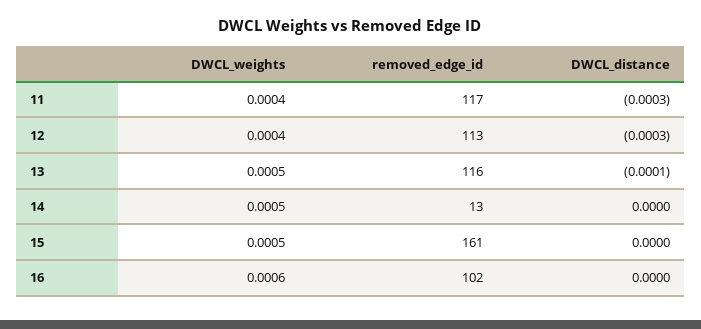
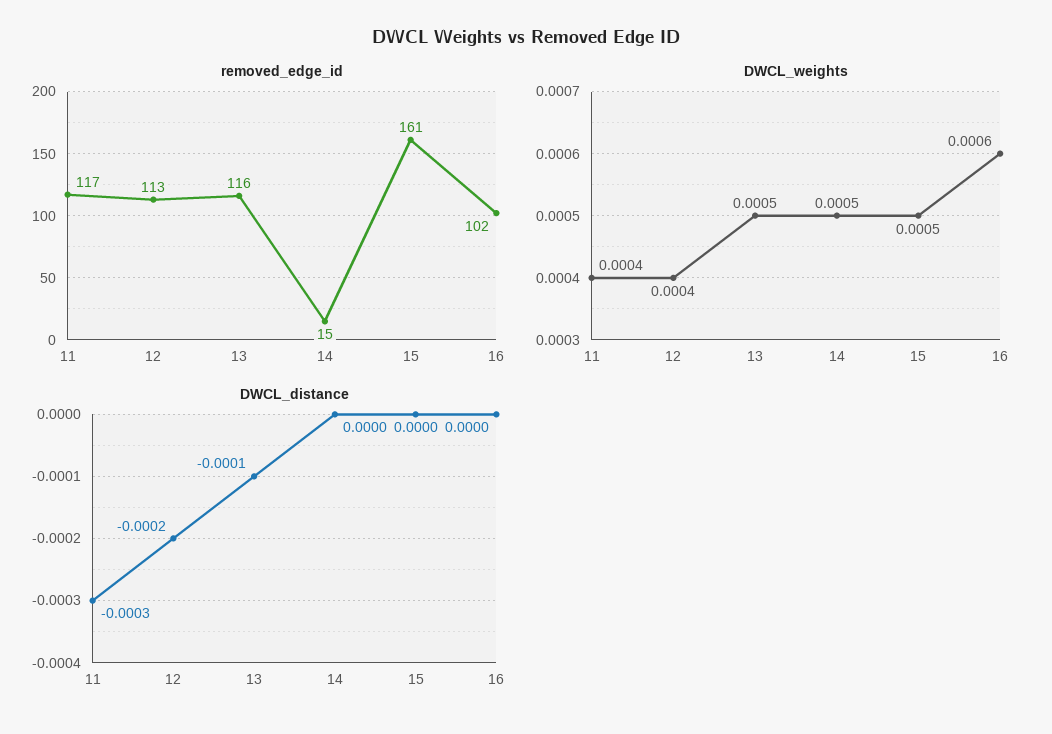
DWCL_distance, 12: -0.0003 -> -0.0002
removed_edge_id, 14: 13 -> 15

